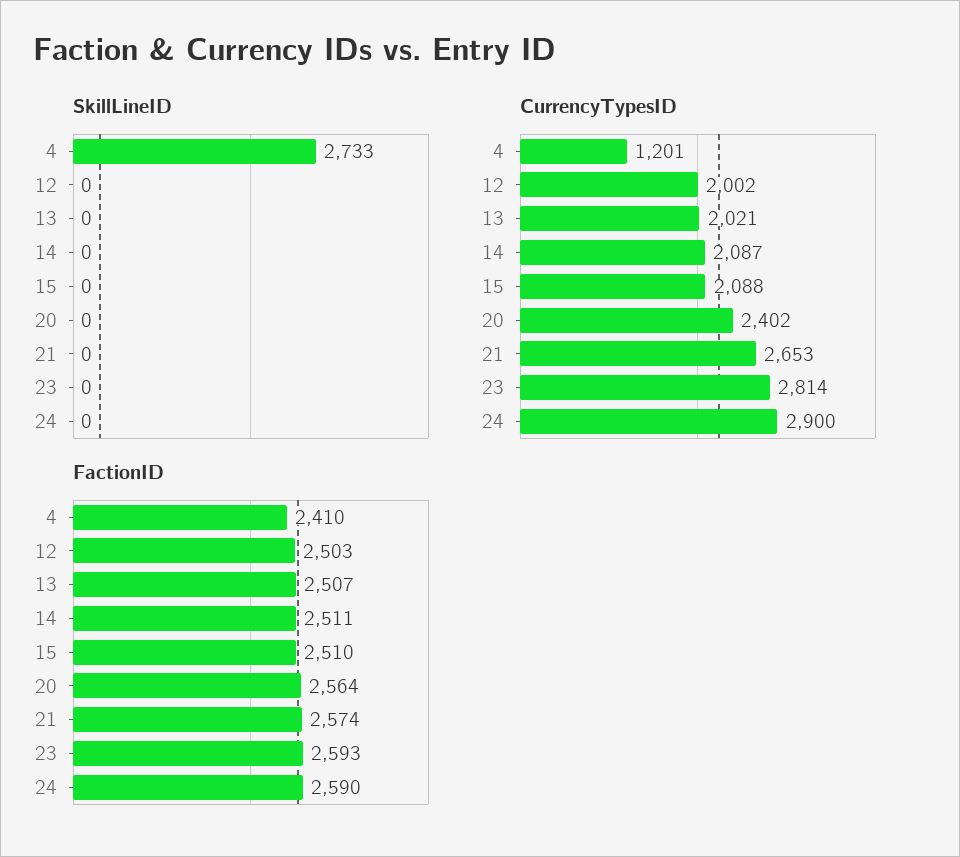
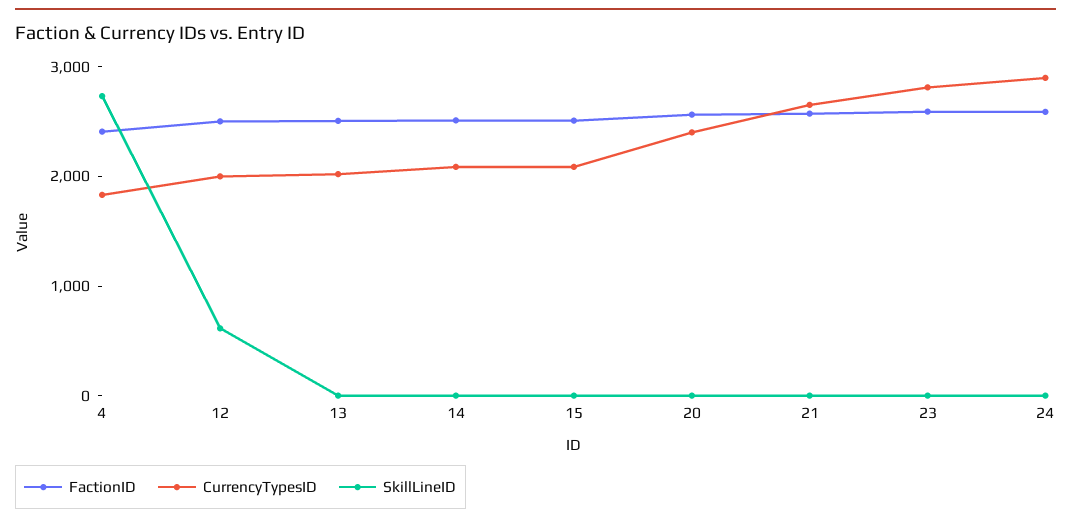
SkillLineID, 12: 0 -> 600
CurrencyTypesID, 4: 1201 -> 1800

